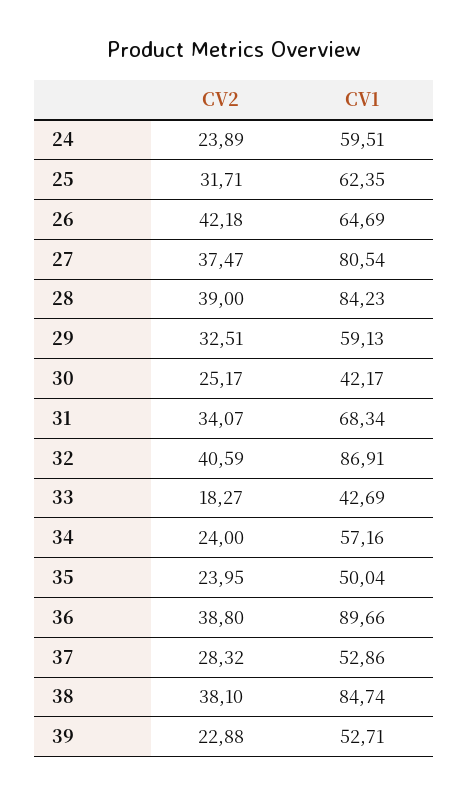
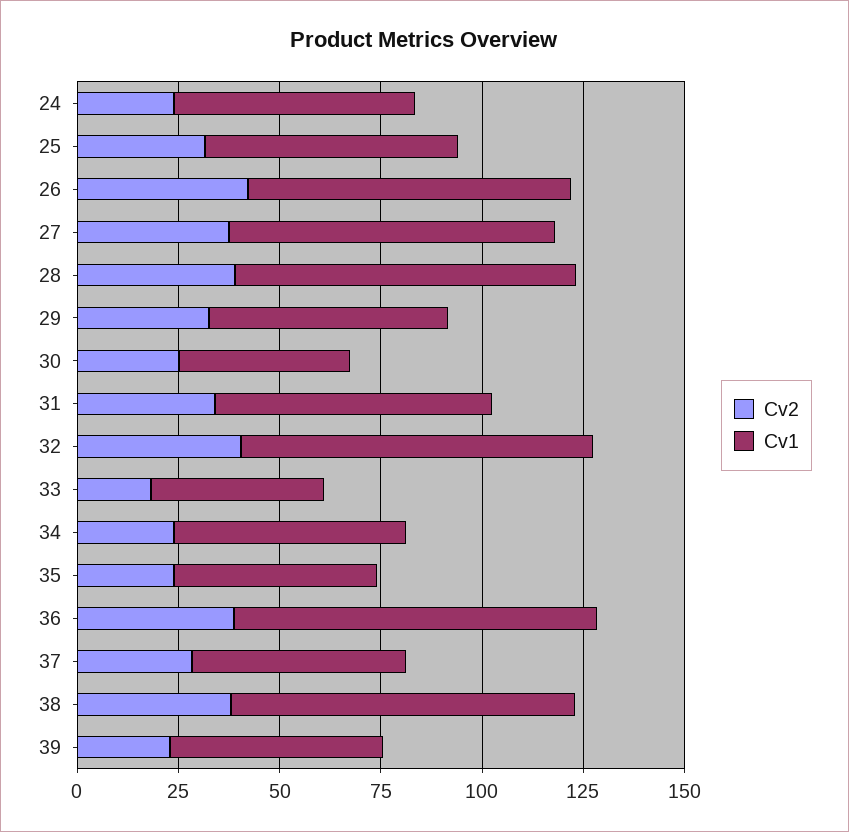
CV1, 26: 64.69 -> 80

